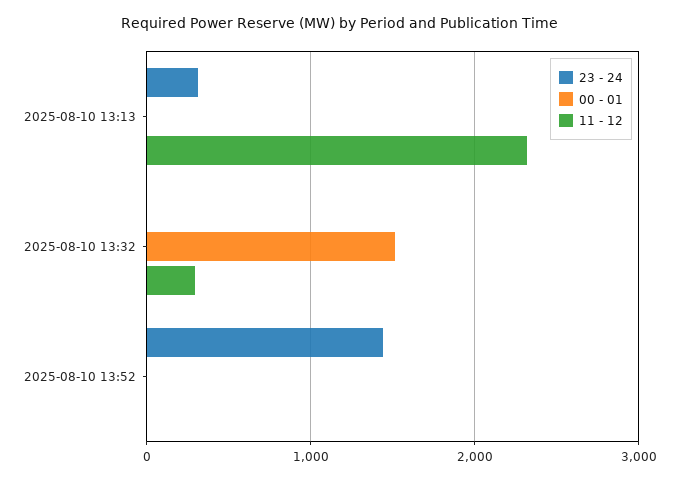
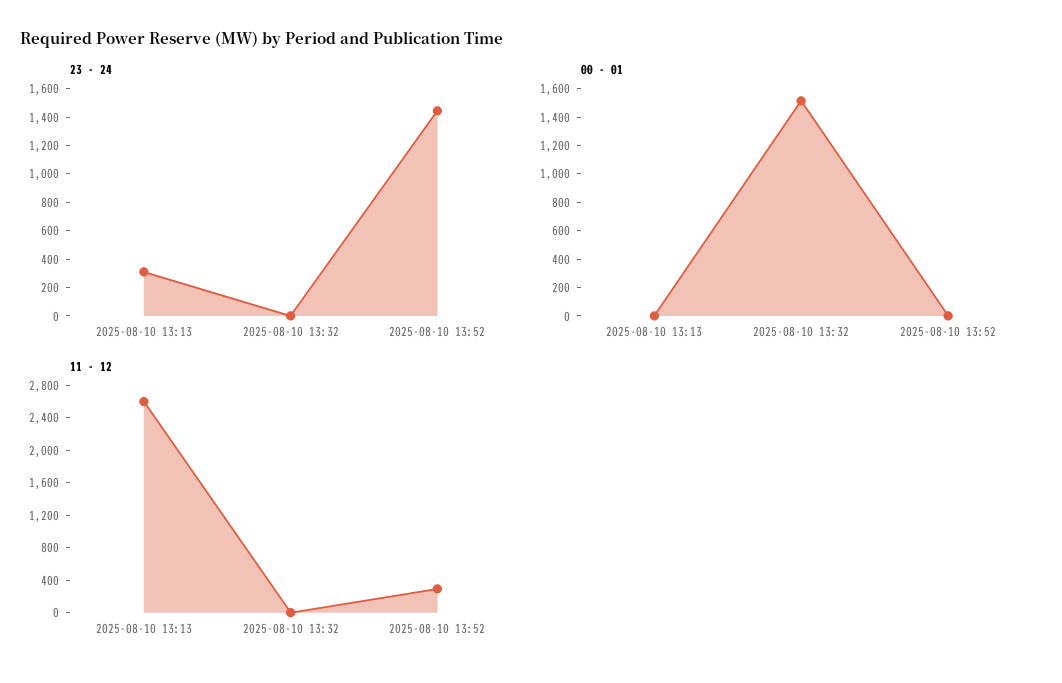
11 - 12, 2025-08-10 13:13: 2300 -> 2600
11 - 12, 2025-08-10 13:32: 300 -> 0
11 - 12, 2025-08-10 13:52: 0 -> 300

